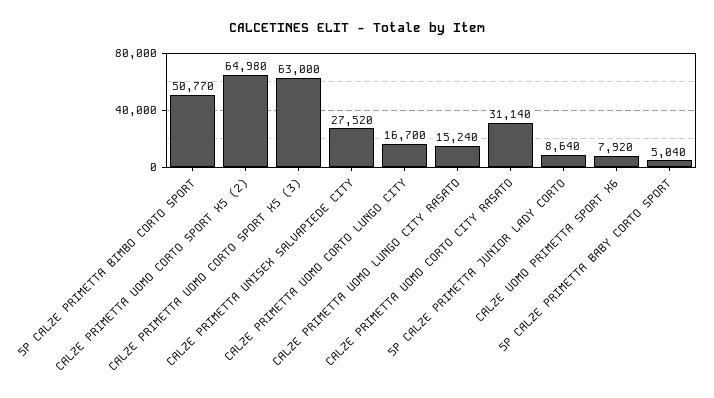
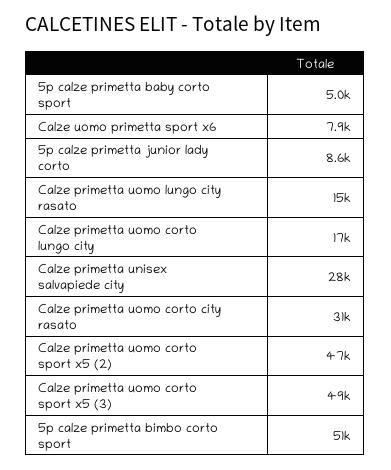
CALZE PRIMETTA UOMO CORTO SPORT X5 (2): 64980 -> 47000
CALZE PRIMETTA UOMO CORTO SPORT X5 (3): 63000 -> 49000

